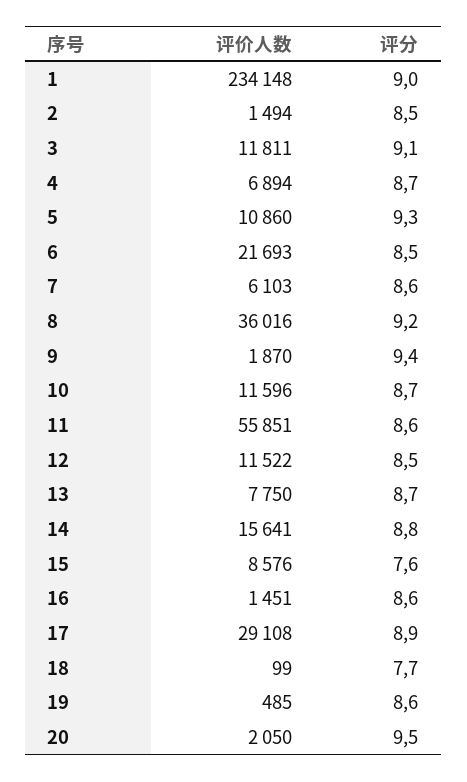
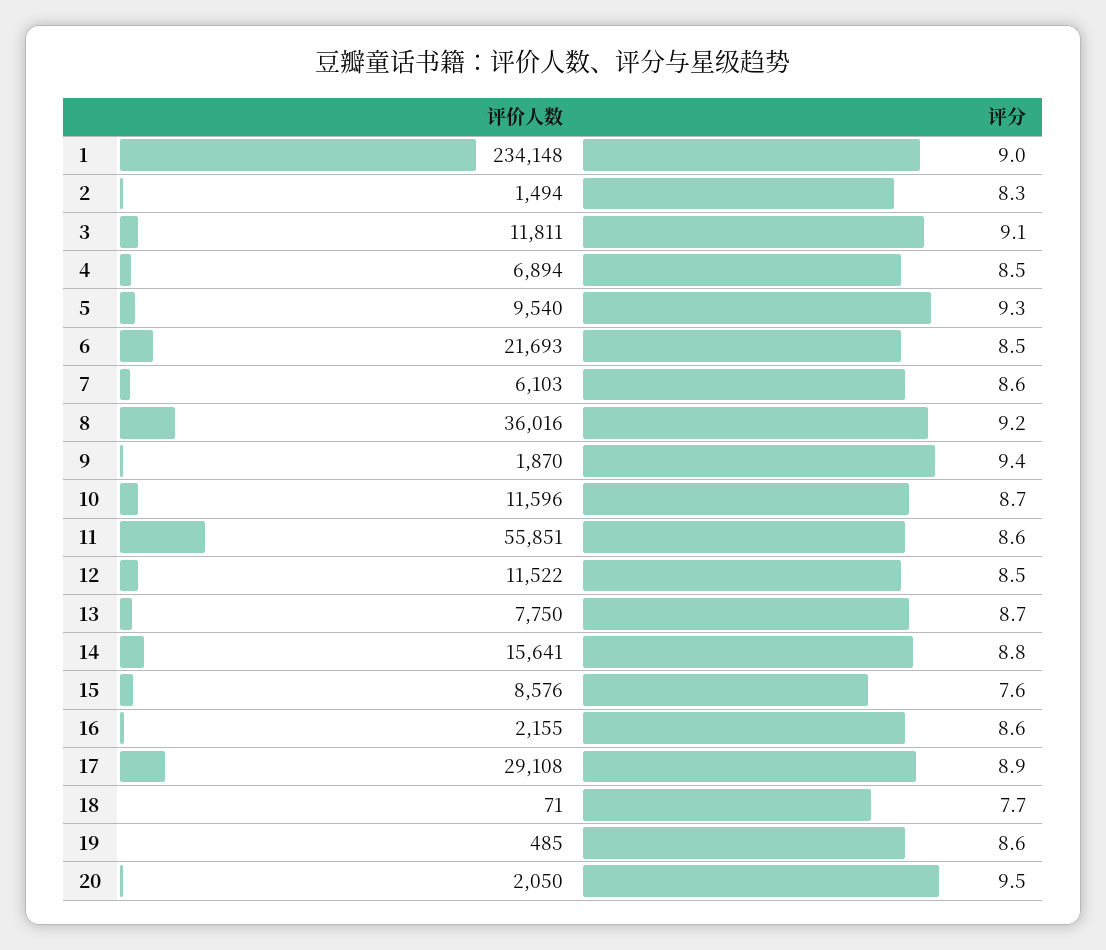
评分, 2: 8.5 -> 8.3
评分, 4: 8.7 -> 8.5
评价人数, 5: 10860 -> 9540
评价人数, 16: 1451 -> 2155
评价人数, 18: 99 -> 71

